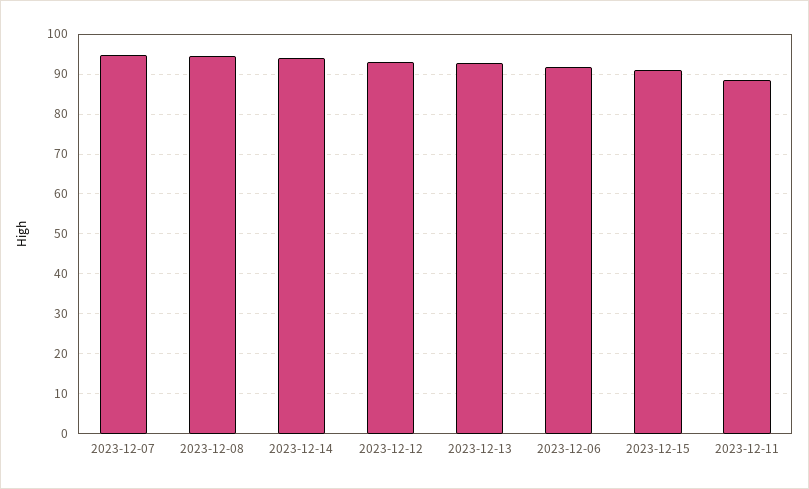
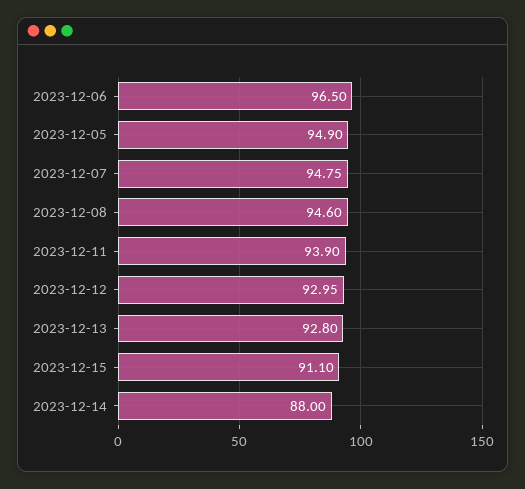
2023-12-14: 94 -> 88
2023-12-06: 92 -> 96.5
2023-12-11: 88 -> 93.9
2023-12-05: none -> 94.9

